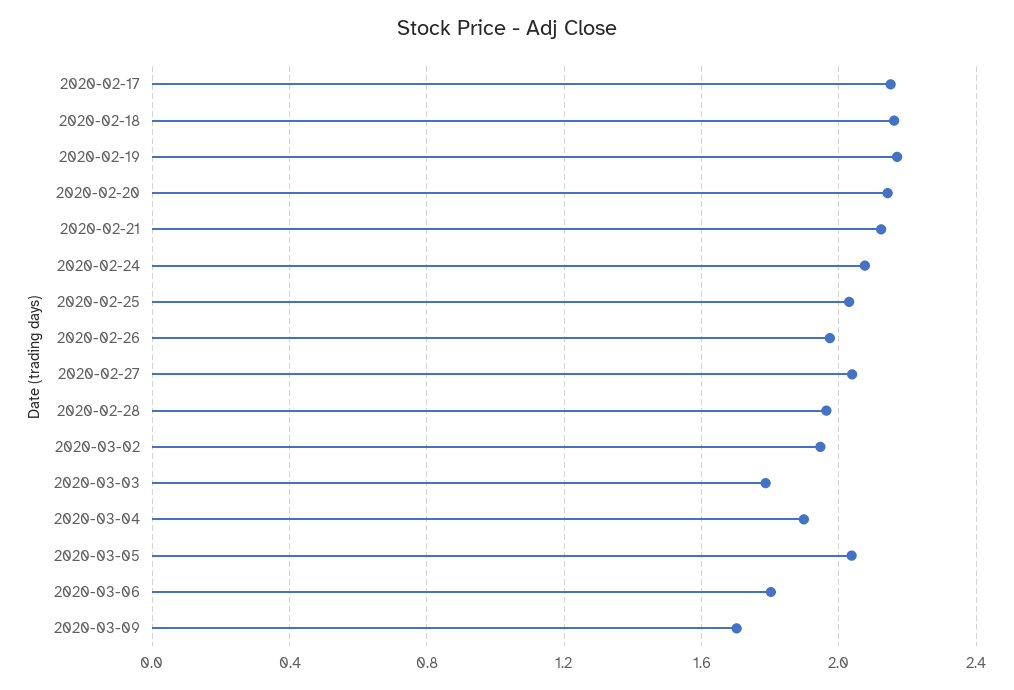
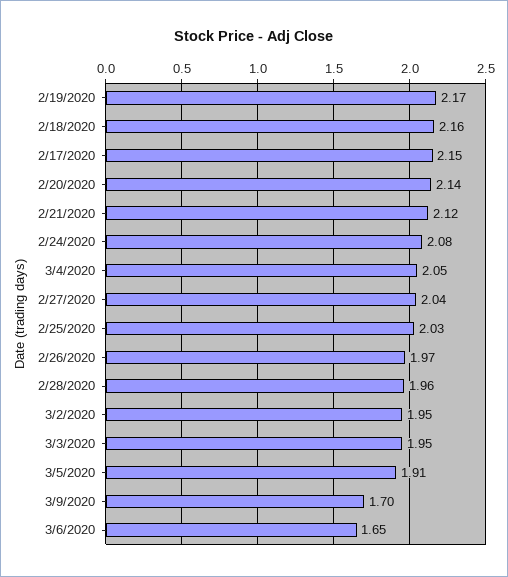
2020-03-03: 1.8 -> 1.95
2020-03-04: 1.9 -> 2.05
2020-03-05: 2.05 -> 1.91
2020-03-06: 1.8 -> 1.65

